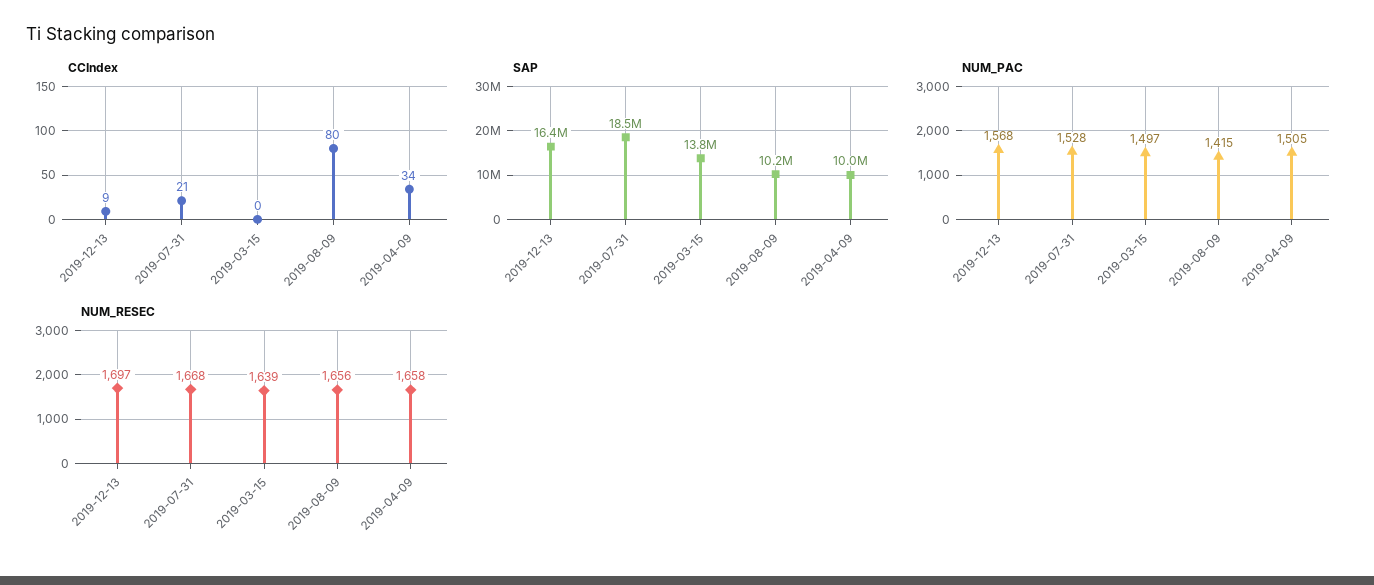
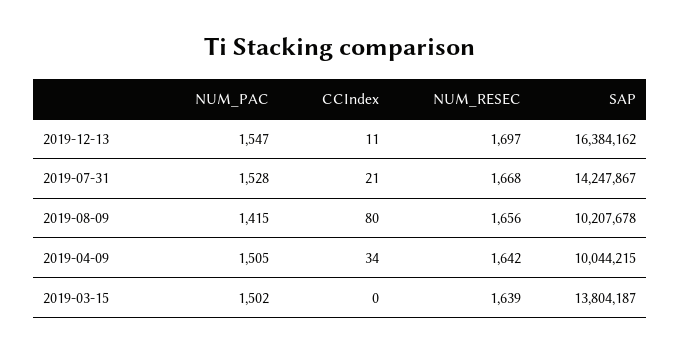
CCIndex, 2019-12-13: 9 -> 11
SAP, 2019-07-31: 18500000 -> 14247867
NUM_PAC, 2019-12-13: 1568 -> 1547
NUM_PAC, 2019-03-15: 1497 -> 1502
NUM_RESEC, 2019-04-09: 1658 -> 1642

